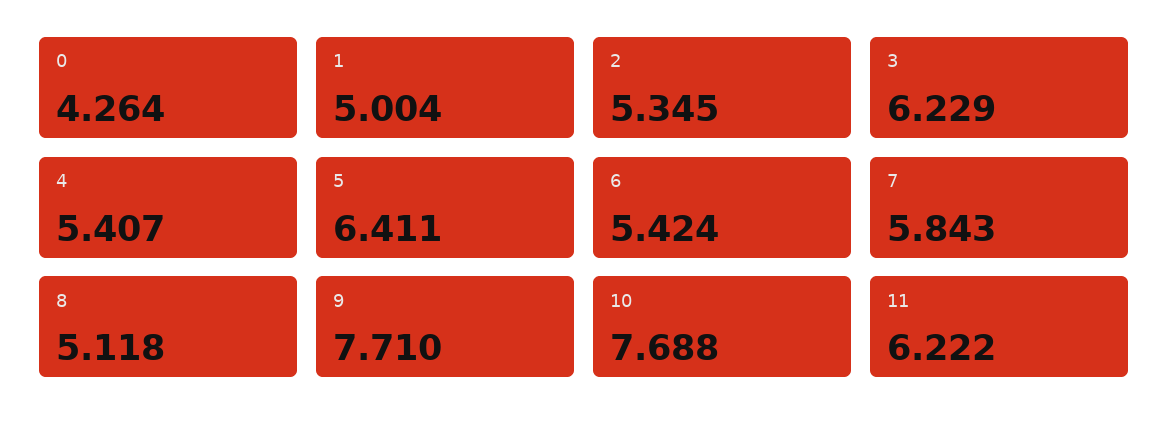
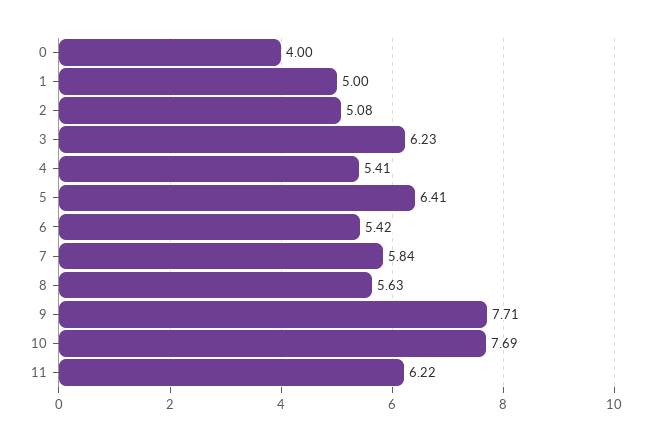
0: 4.264 -> 4
2: 5.345 -> 5.08
8: 5.118 -> 5.63

